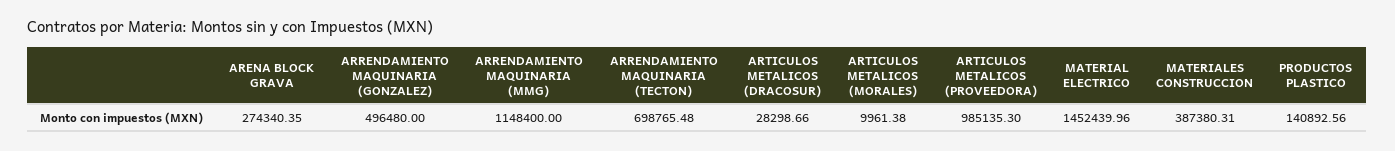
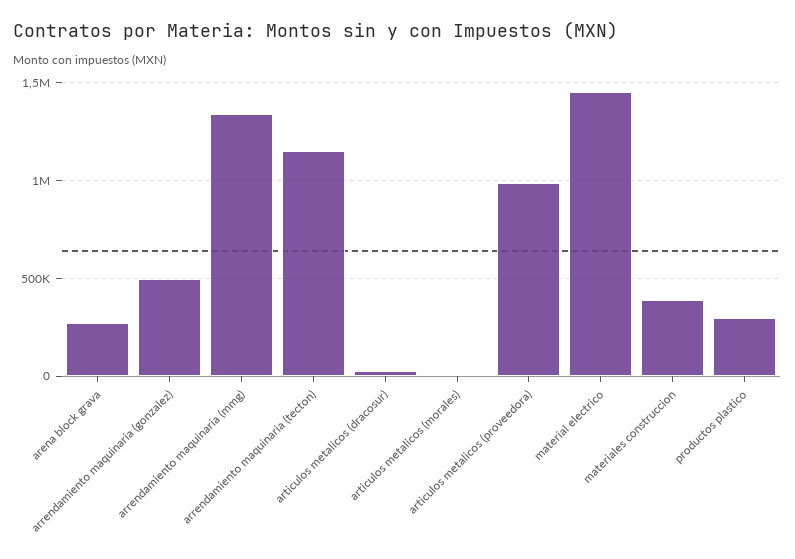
ARRENDAMIENTO MAQUINARIA (MMG): 1148400 -> 1350000
ARRENDAMIENTO MAQUINARIA (TECTON): 698765.48 -> 1150000
PRODUCTOS PLASTICO: 140892.56 -> 300000

